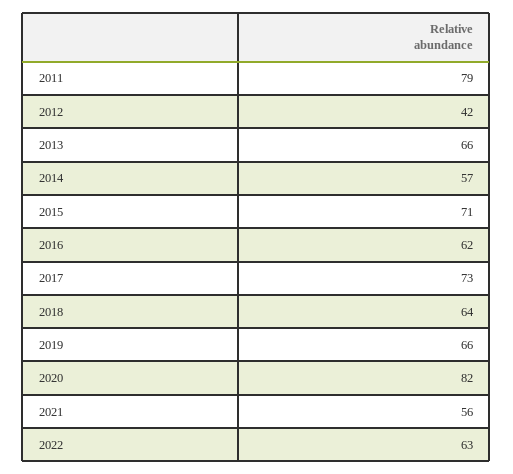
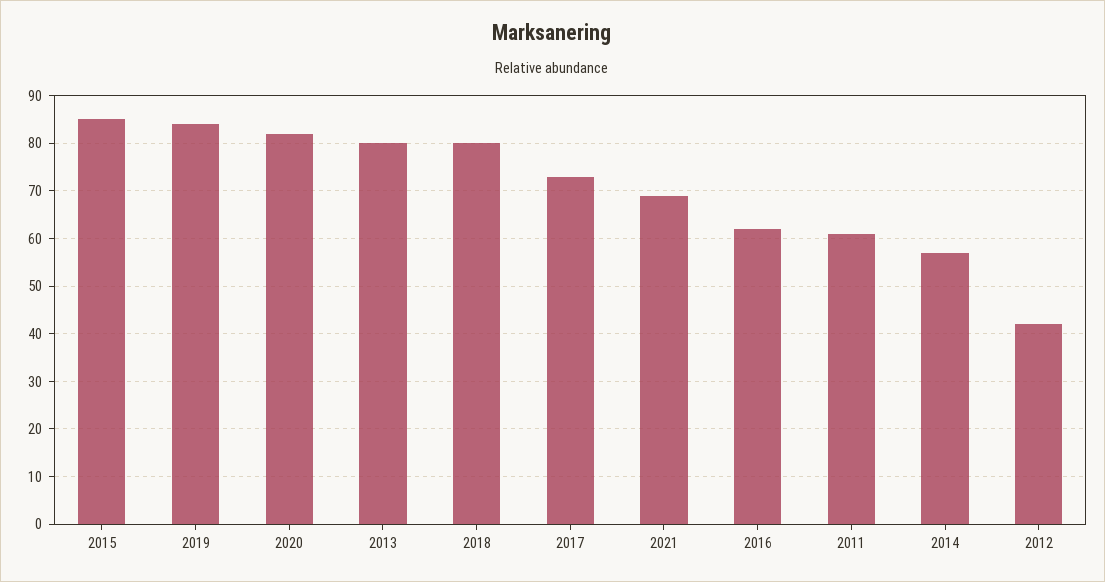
2011: 79 -> 60
2013: 66 -> 80
2015: 71 -> 85
2018: 64 -> 80
2019: 66 -> 85
2021: 56 -> 70
2022: 63 -> none

